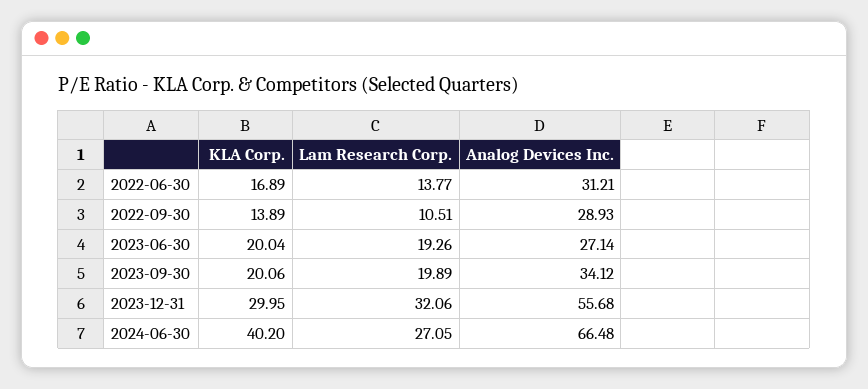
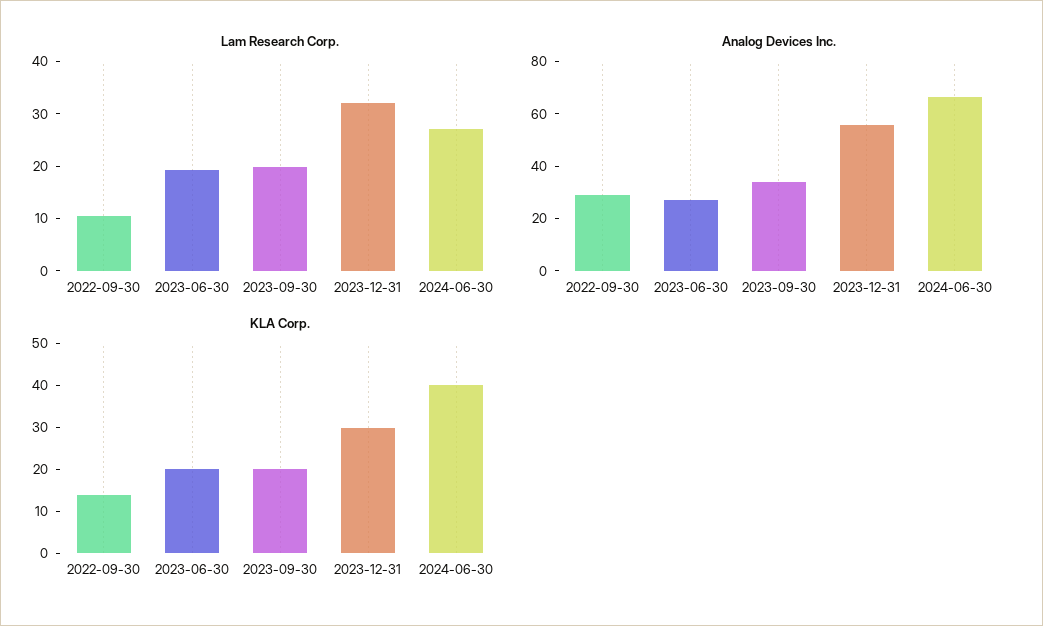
KLA Corp., 2022-06-30: 16.89 -> none
Lam Research Corp., 2022-06-30: 13.77 -> none
Analog Devices Inc., 2022-06-30: 31.21 -> none

